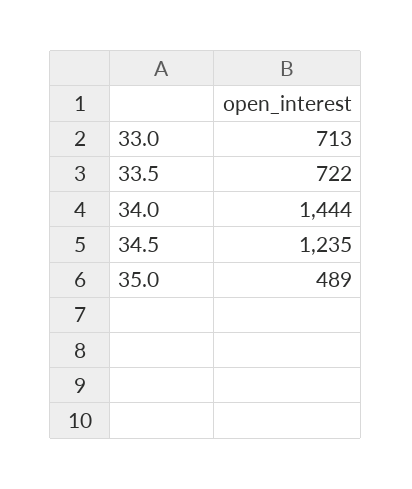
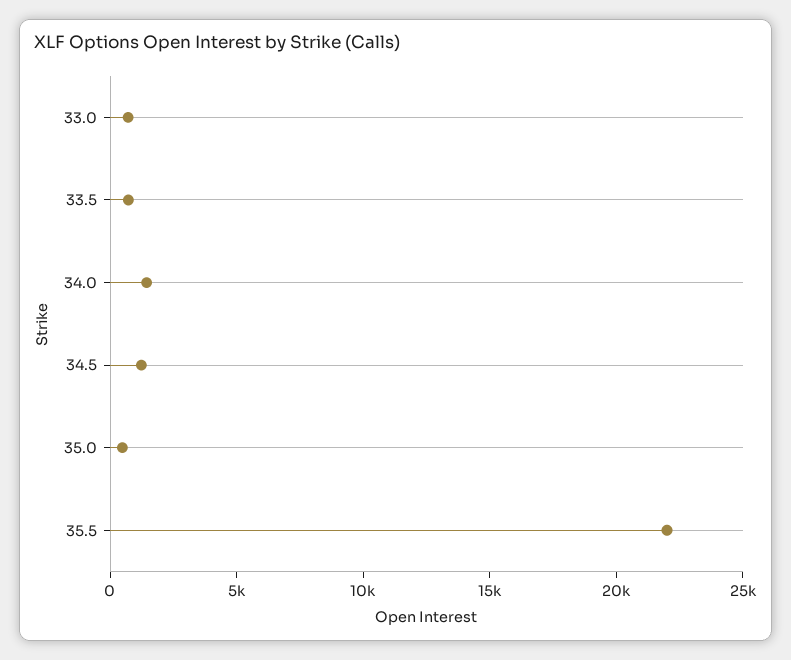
35.5: none -> 22000

